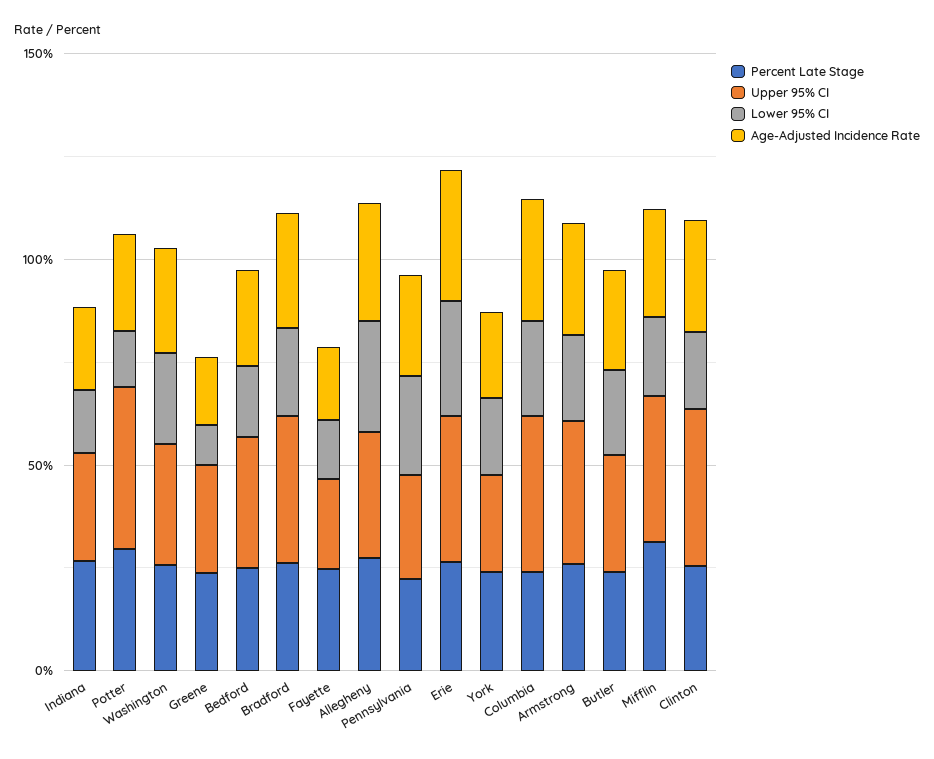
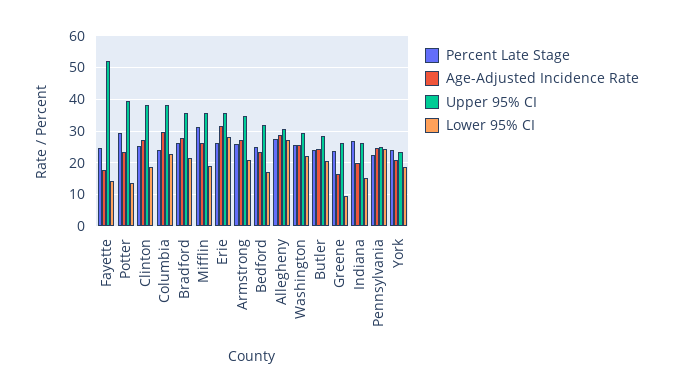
Upper 95% CI, Fayette: 20 -> 52

